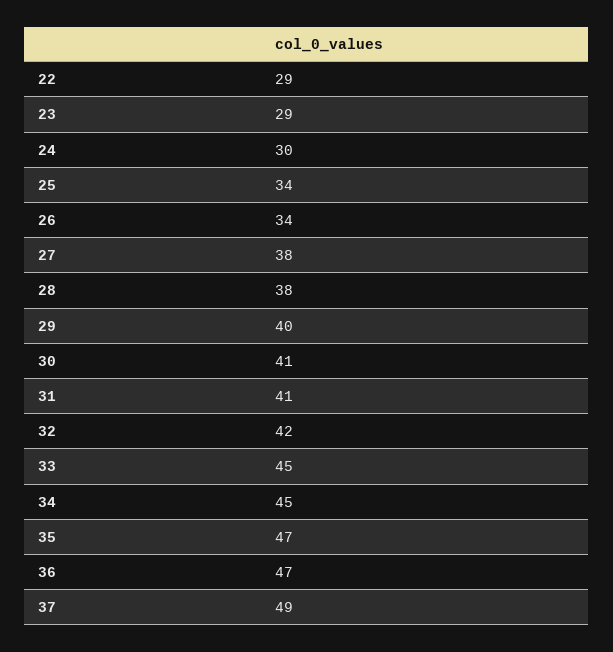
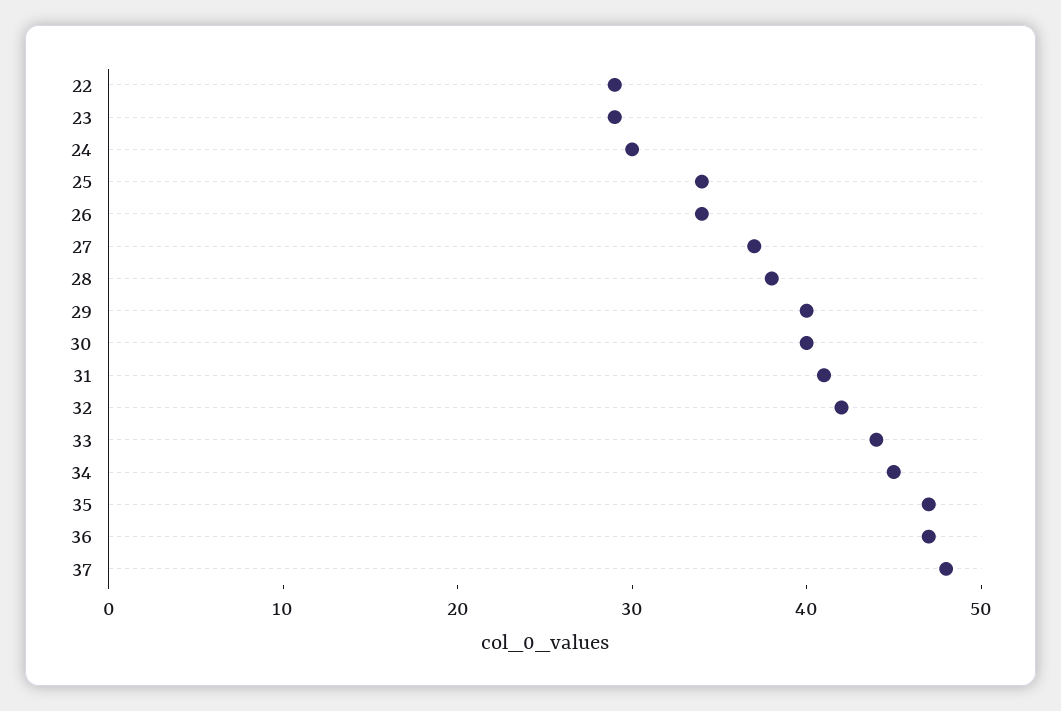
27: 38 -> 37
30: 41 -> 40
33: 45 -> 44
37: 49 -> 48

